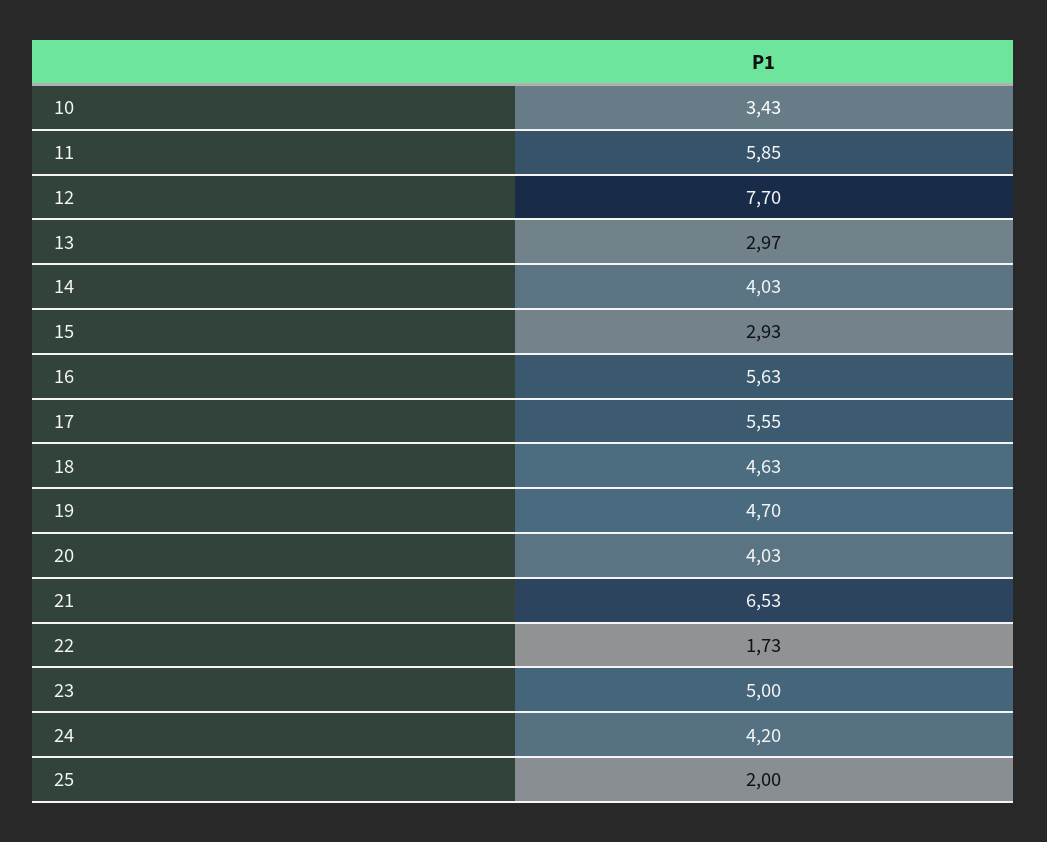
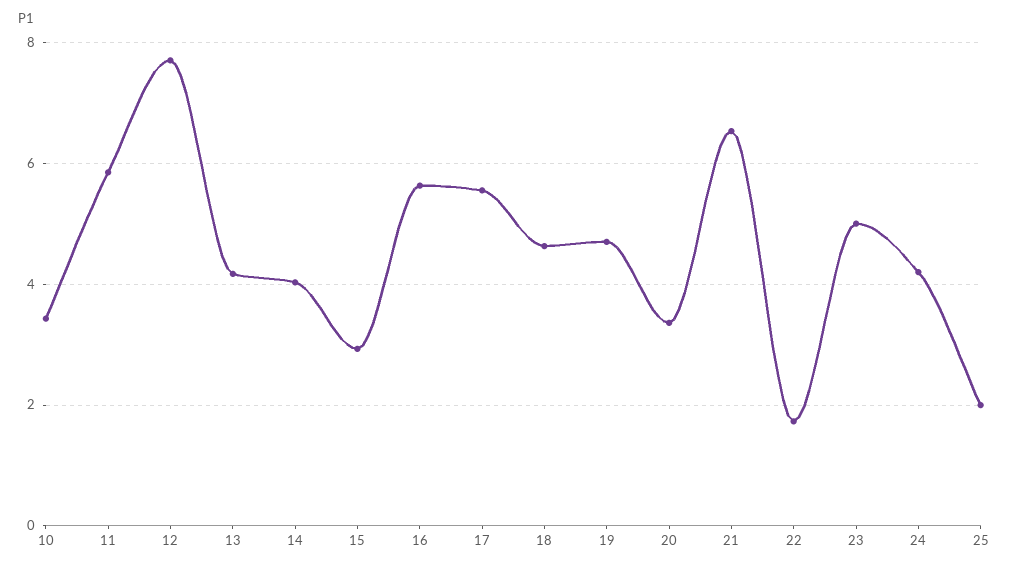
13: 2.97 -> 4.2
20: 4.03 -> 3.4

